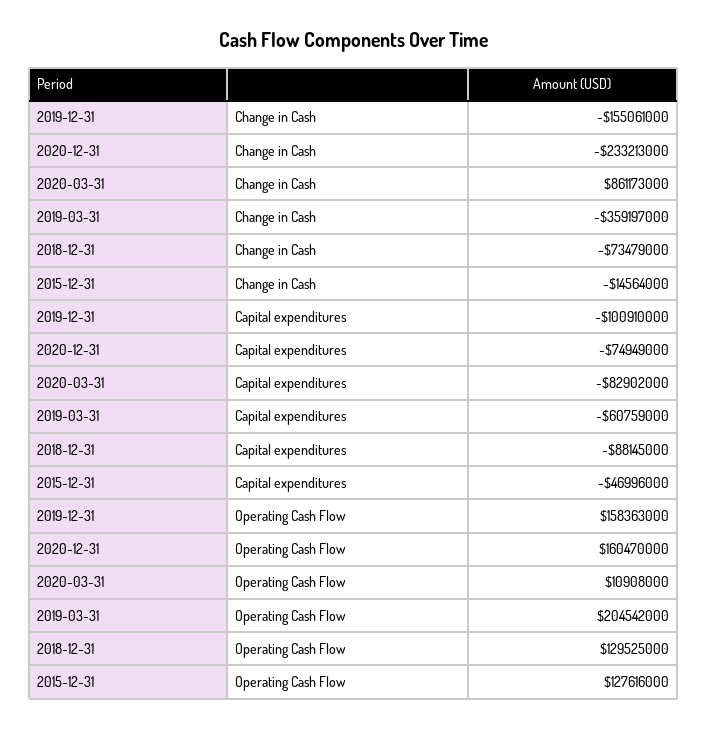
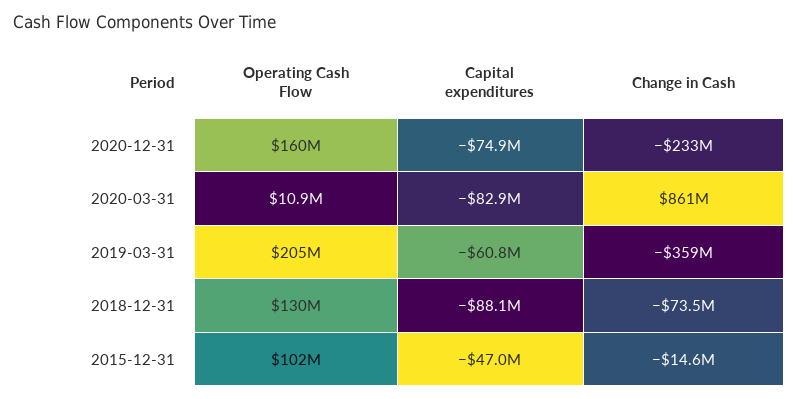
2019-12-31, Change in Cash: -155061000 -> none
2019-12-31, Capital expenditures: -100910000 -> none
2019-12-31, Operating Cash Flow: 158363000 -> none
2015-12-31, Operating Cash Flow: 127616000 -> 102000000

